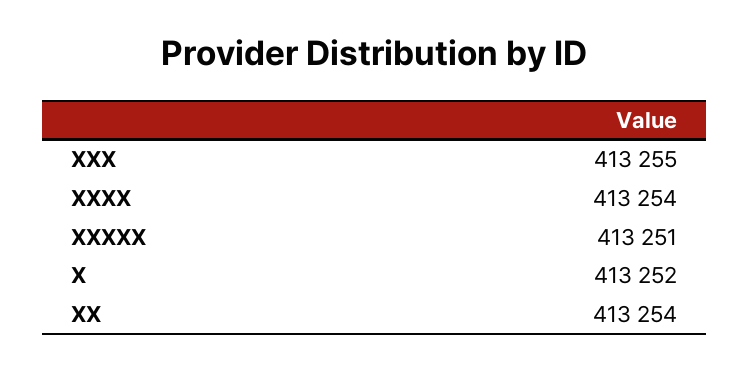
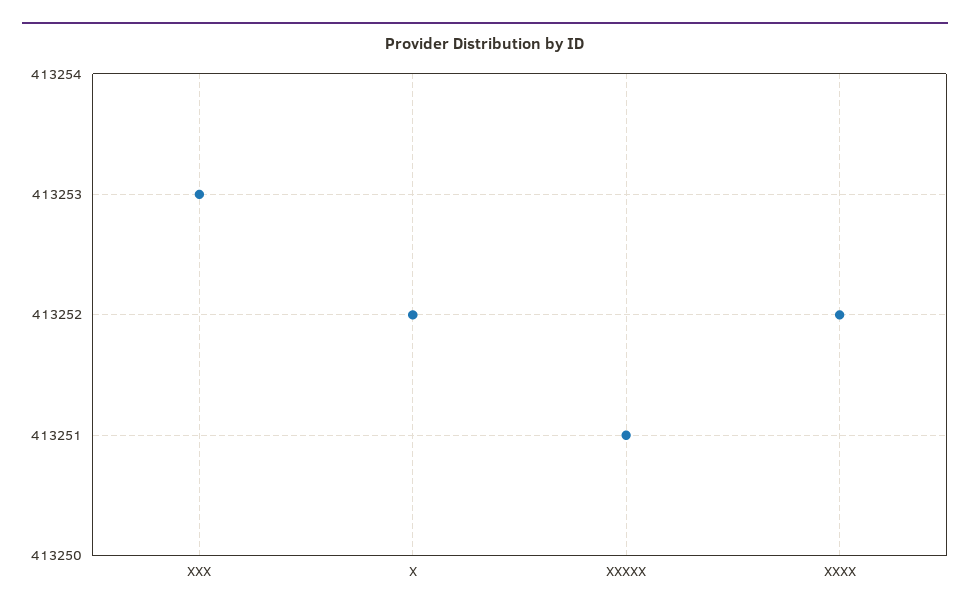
XXX: 413255 -> 413253
XXXX: 413254 -> 413252
XX: 413254 -> none

